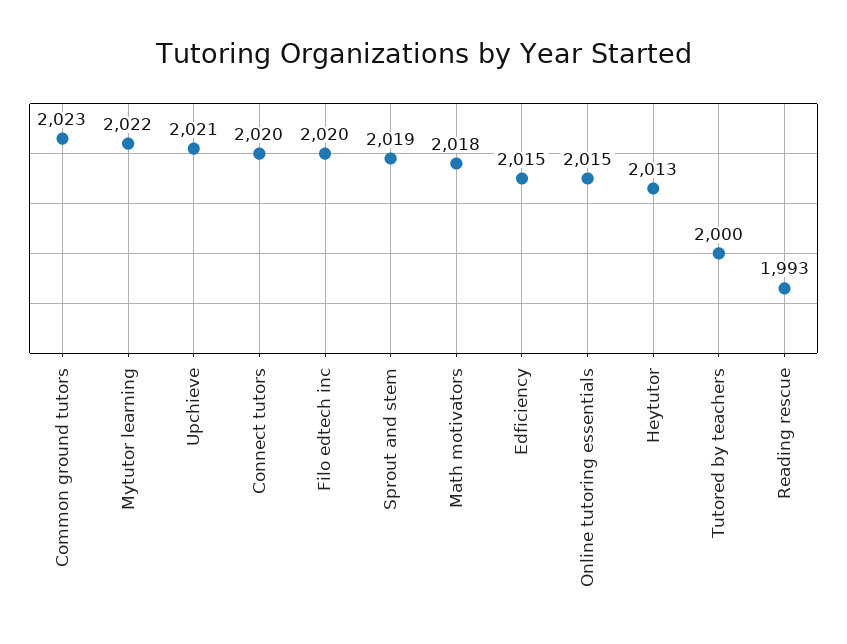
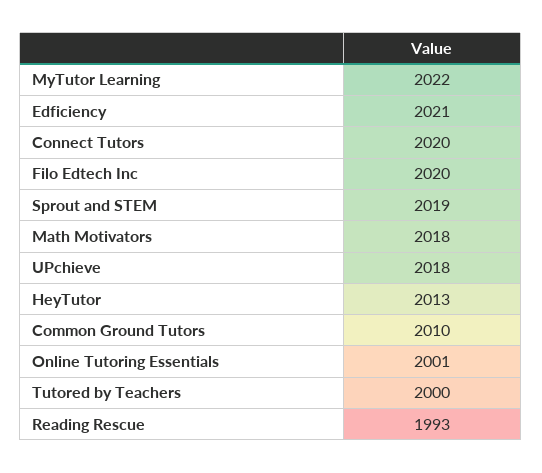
Common ground tutors: 2023 -> 2010
Upchieve: 2021 -> 2018
Edficiency: 2015 -> 2021
Online tutoring essentials: 2015 -> 2001

